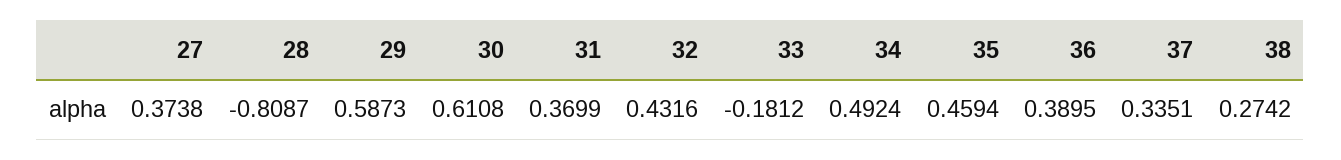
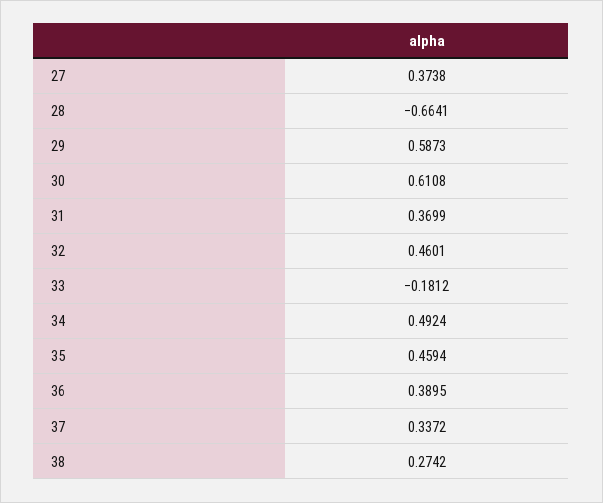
28: -0.8087 -> -0.6641
32: 0.4316 -> 0.4601
37: 0.3351 -> 0.3372

